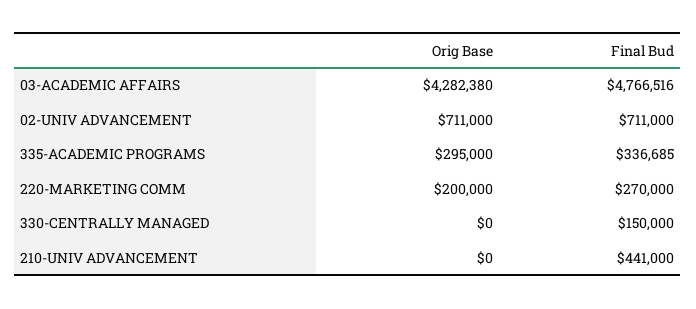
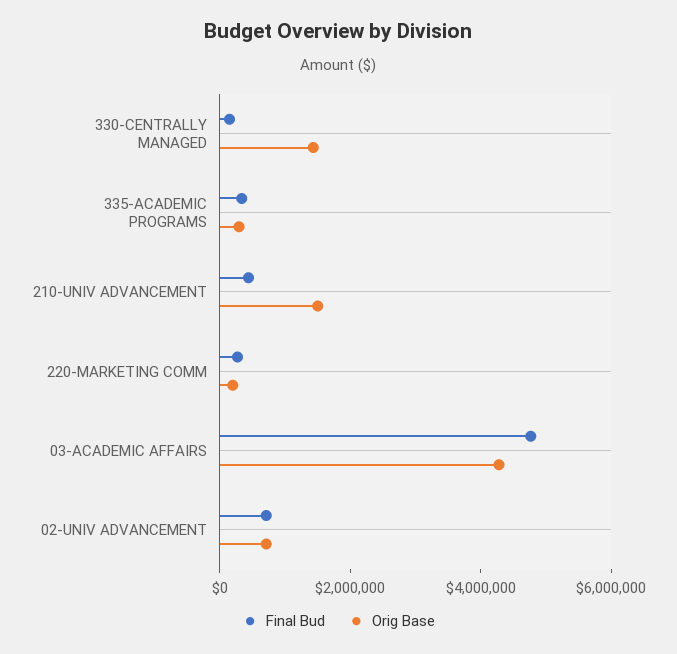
Orig Base, 330-CENTRALLY MANAGED: 0 -> 1500000
Orig Base, 210-UNIV ADVANCEMENT: 0 -> 1500000

